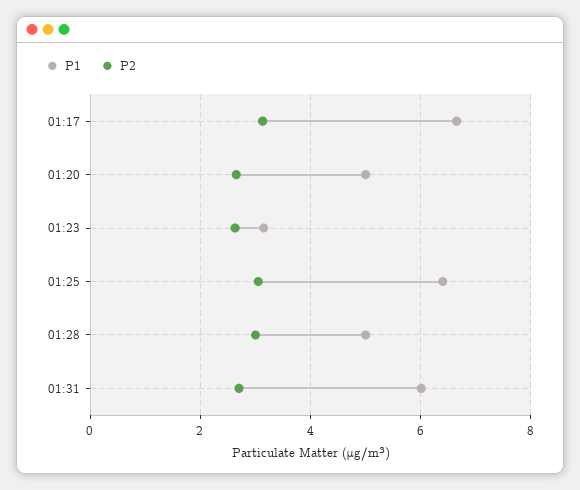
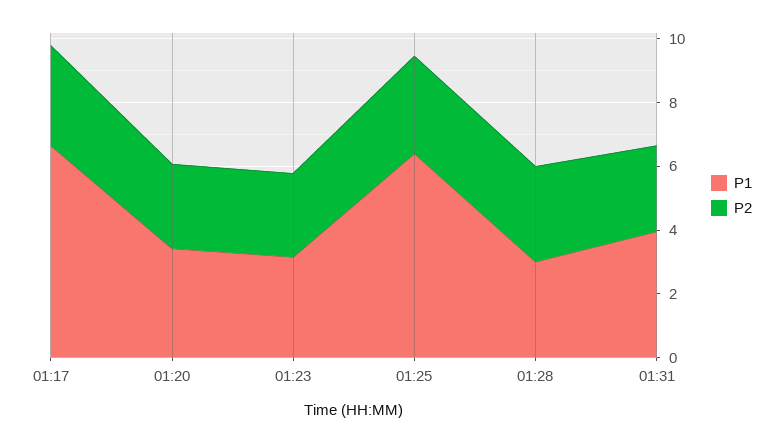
P1, 01:20: 5 -> 3.5
P1, 01:28: 5 -> 3
P1, 01:31: 6 -> 4

